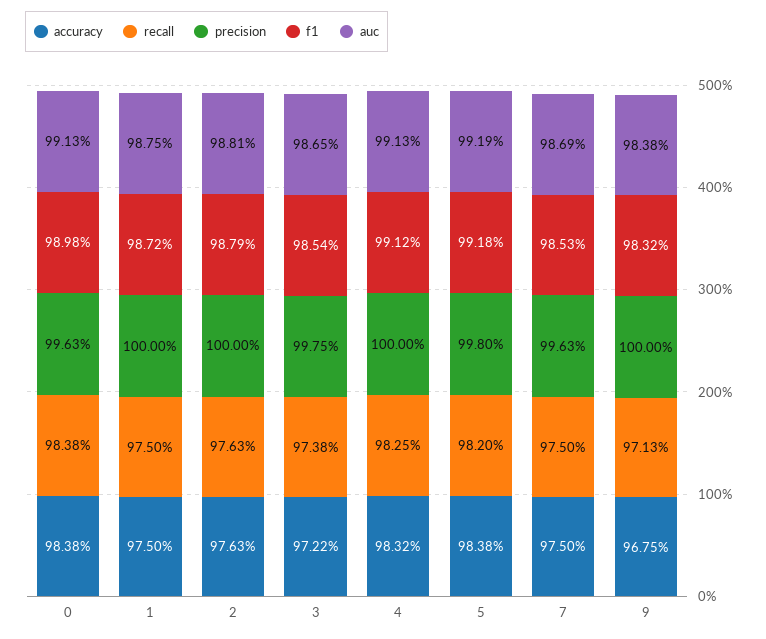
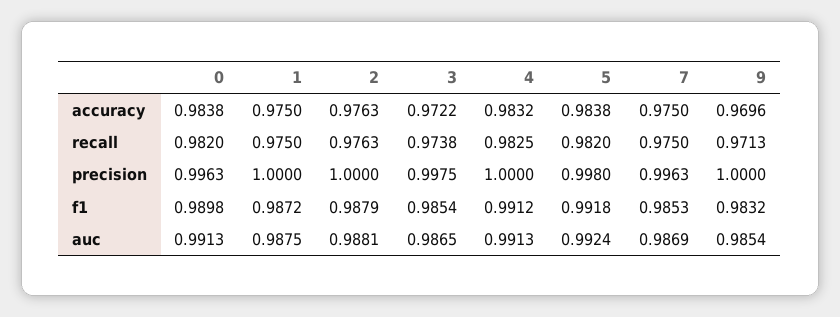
recall, 0: 0.9838 -> 0.982
auc, 5: 0.9919 -> 0.9924
accuracy, 9: 0.9675 -> 0.9696
auc, 9: 0.9838 -> 0.9854

